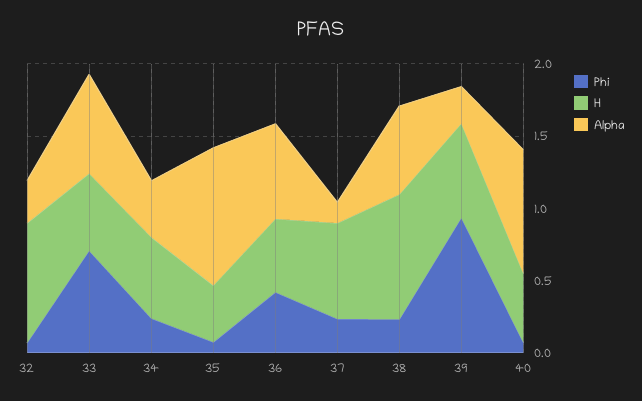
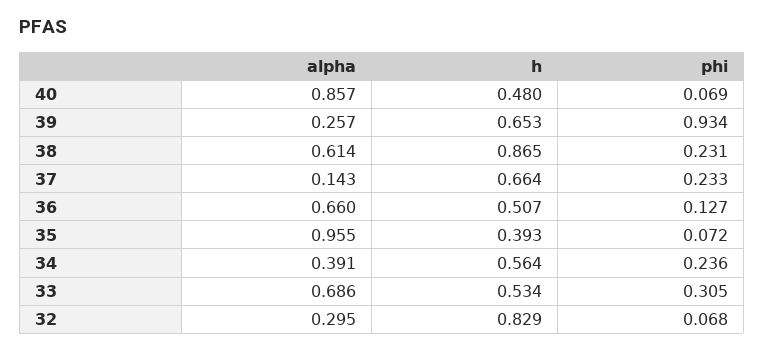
Phi, 33: 0.7 -> 0.305
Phi, 36: 0.4 -> 0.127

